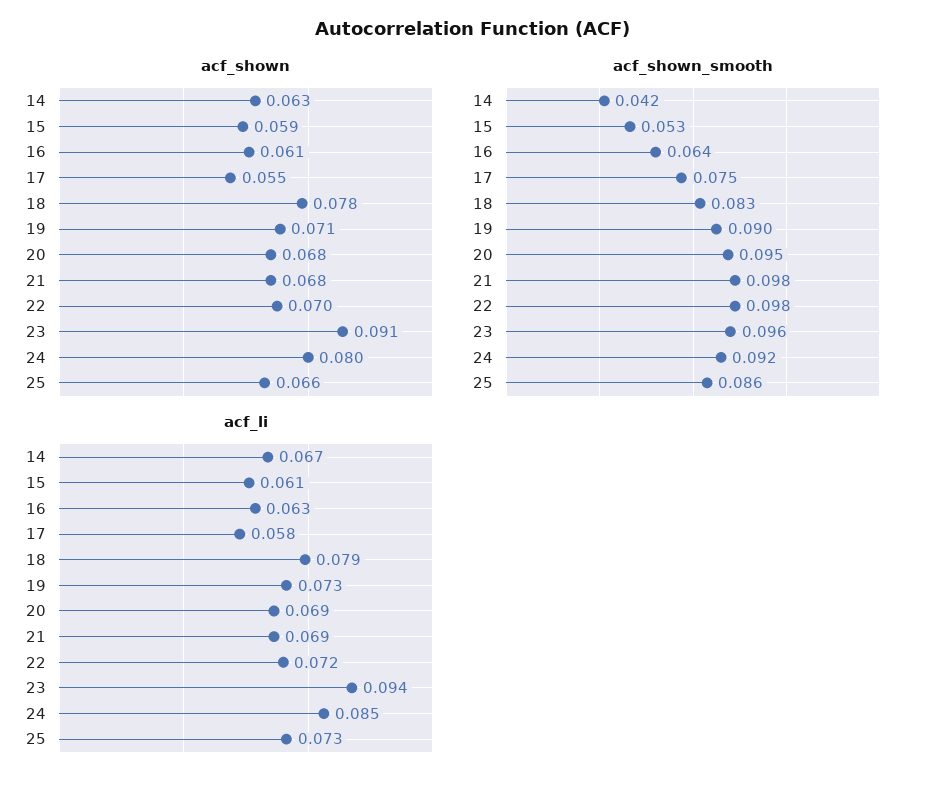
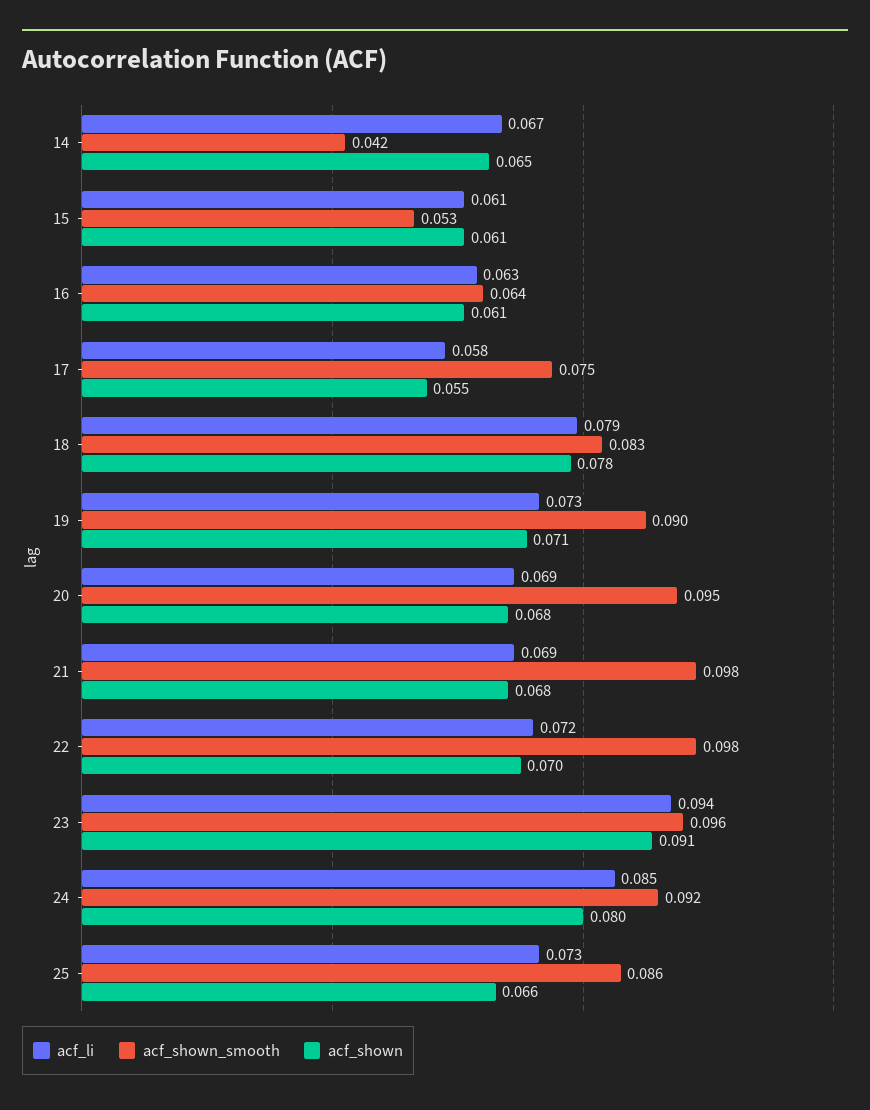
acf_shown, 14: 0.063 -> 0.065
acf_shown, 15: 0.059 -> 0.061

